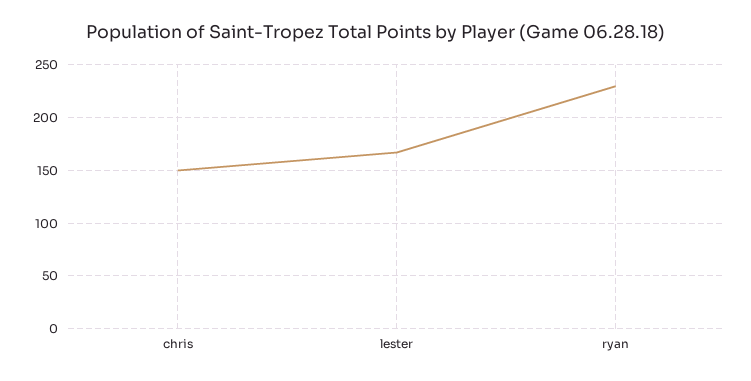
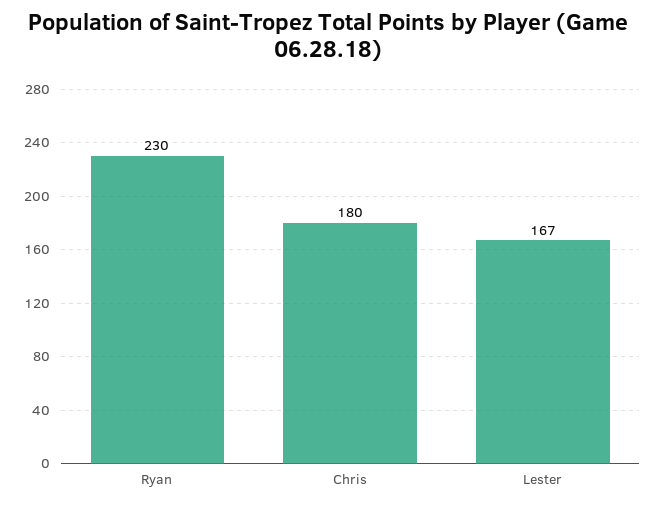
chris: 150 -> 180

